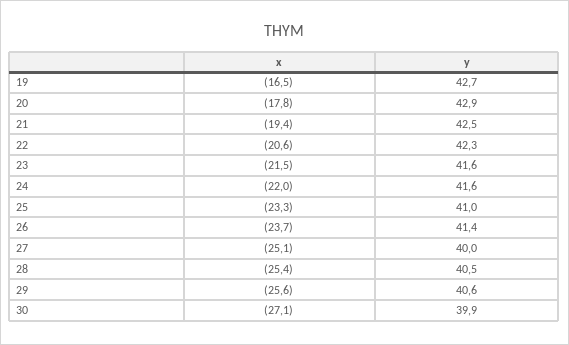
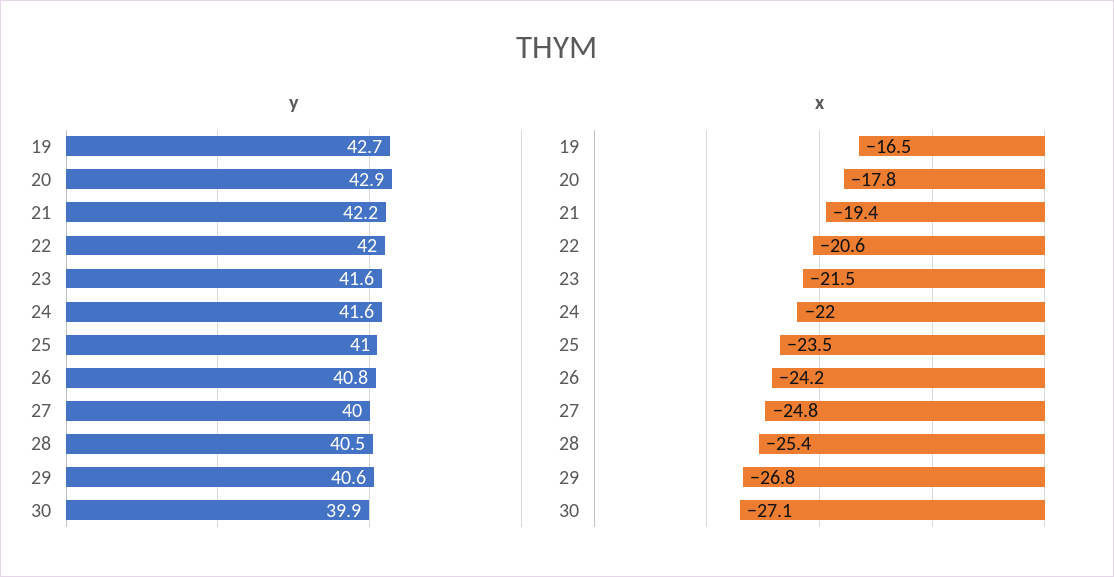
y, 21: 42.5 -> 42.2
y, 22: 42.3 -> 42
x, 25: -23.3 -> -23.5
x, 26: -23.7 -> -24.2
y, 26: 41.4 -> 40.8
x, 27: -25.1 -> -24.8
x, 29: -25.6 -> -26.8

